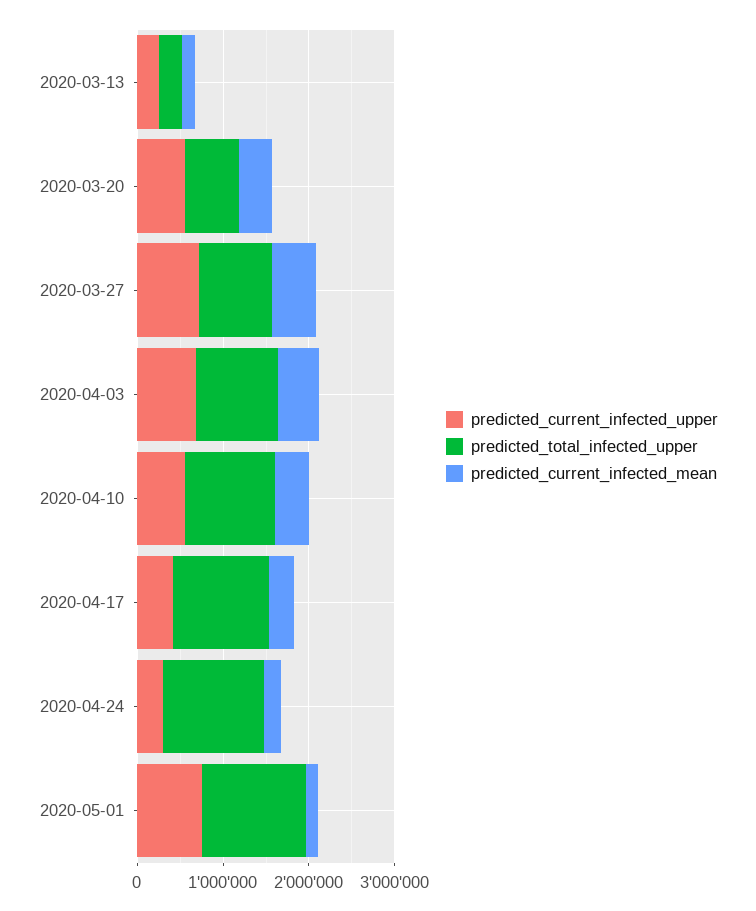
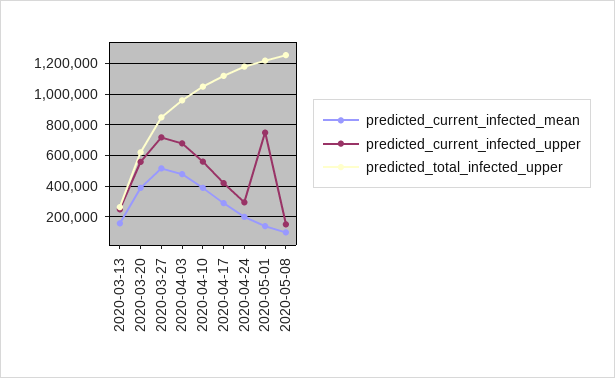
predicted_current_infected_mean, 2020-05-08: none -> 100000
predicted_current_infected_upper, 2020-05-08: none -> 150000
predicted_total_infected_upper, 2020-05-08: none -> 1250000

